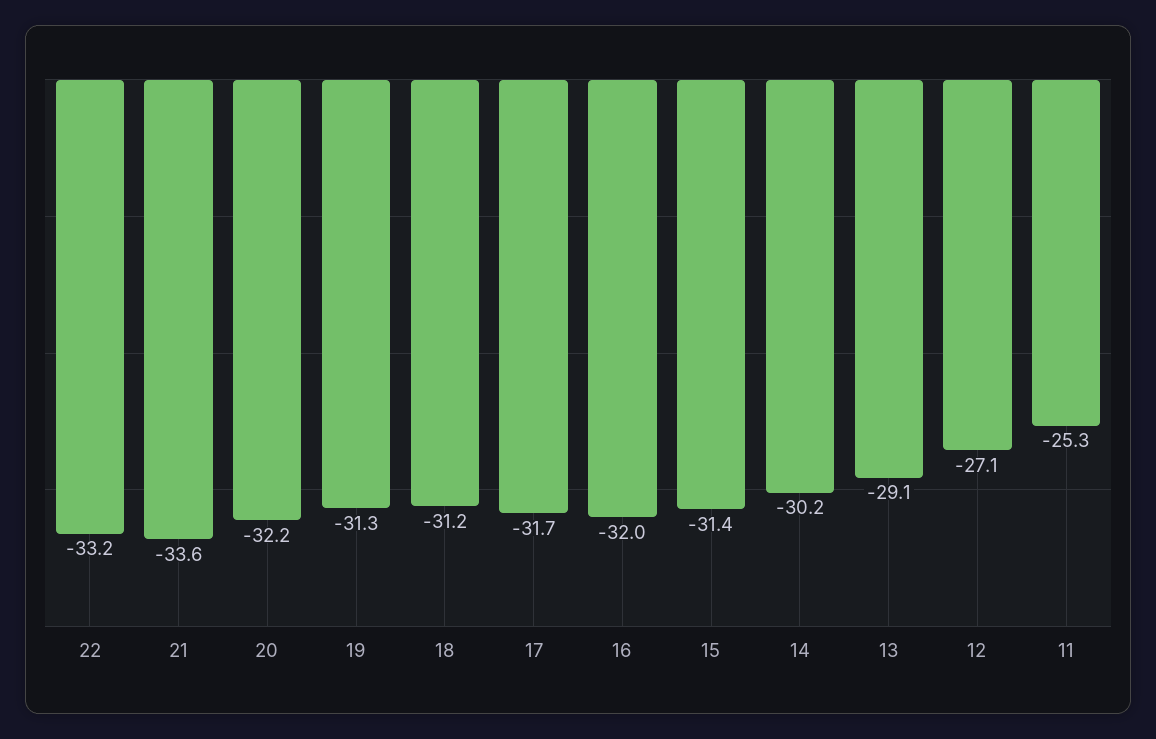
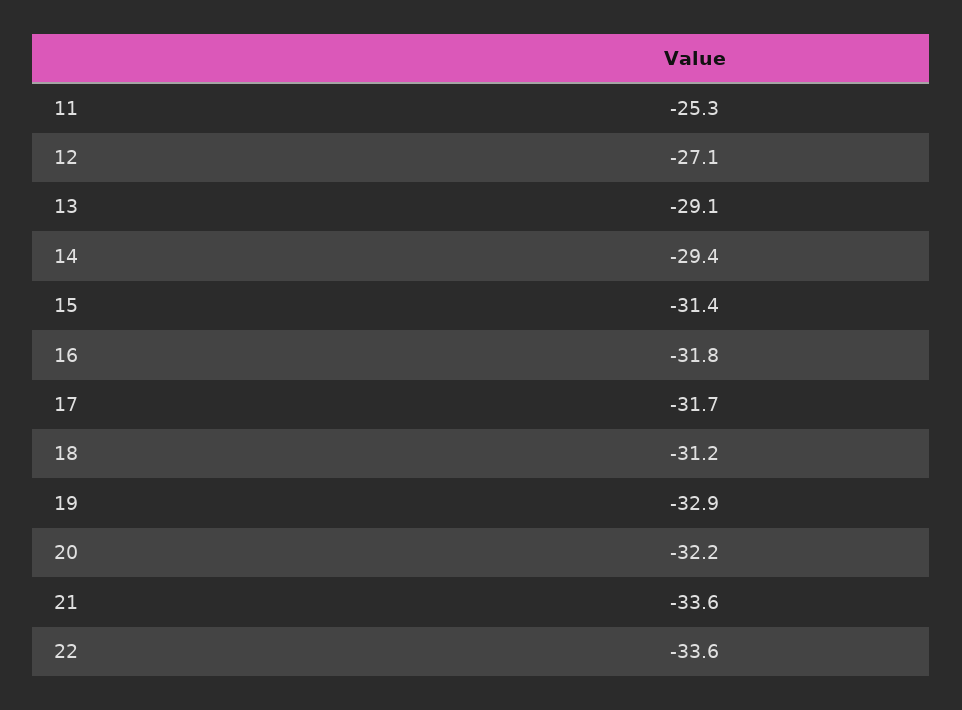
22: -33.2 -> -33.6
19: -31.3 -> -32.9
16: -32 -> -31.8
14: -30.2 -> -29.4

